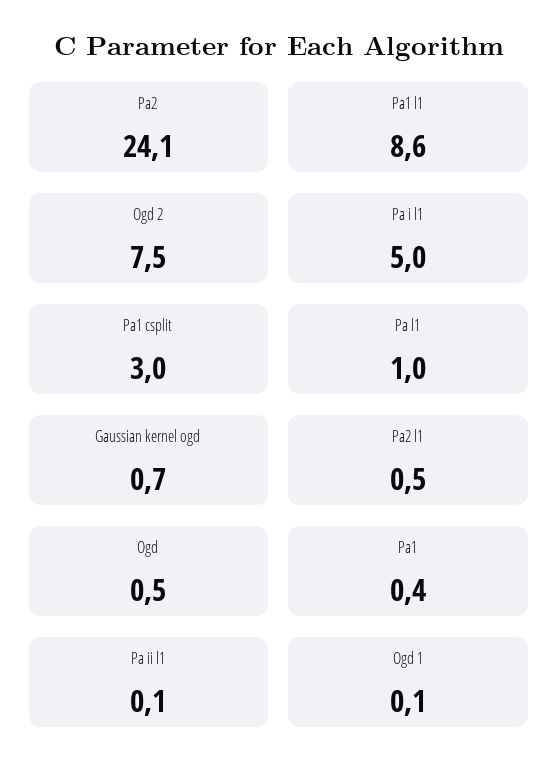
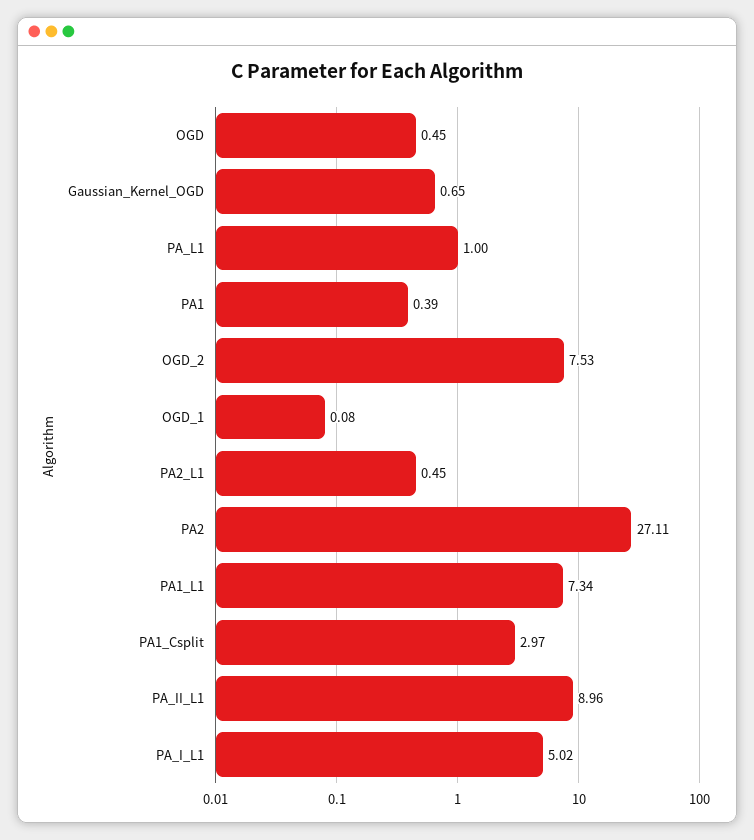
Pa2: 24.1 -> 27.11
Pa1 l1: 8.6 -> 7.34
Pa ii l1: 0.1 -> 8.96

